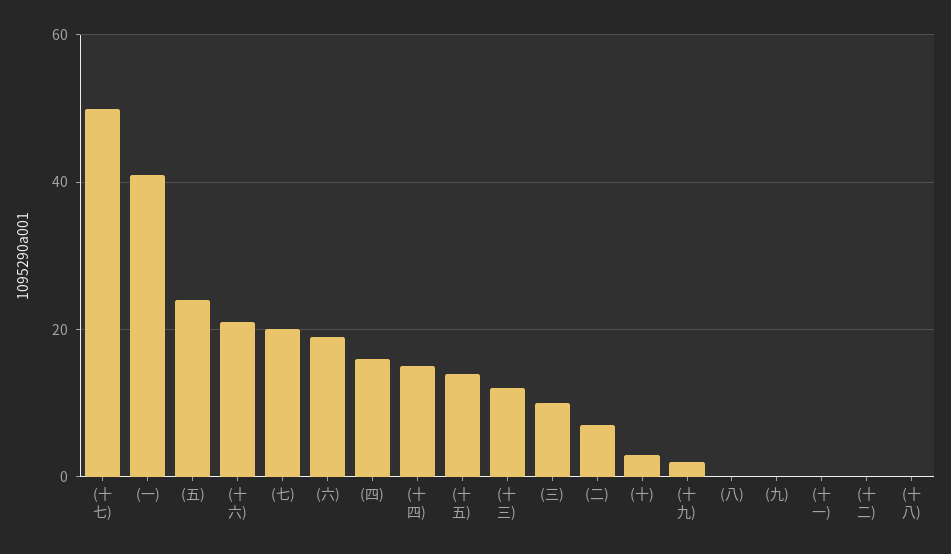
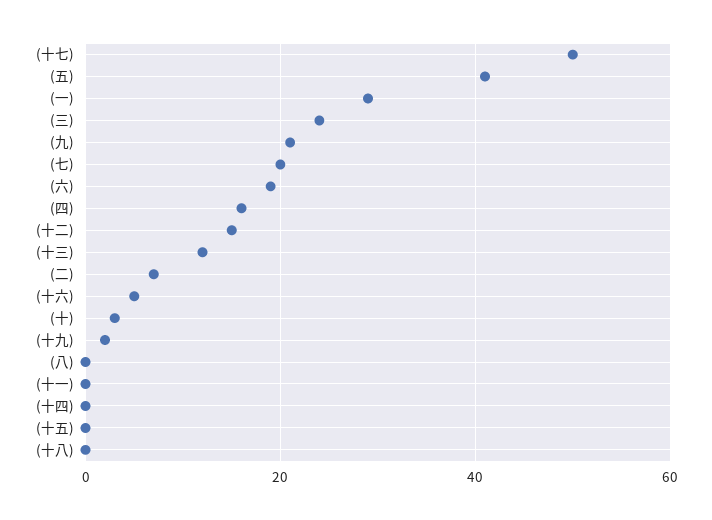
(一): 40 -> 30
(五): 25 -> 40
(十六): 20 -> 5
(十四): 15 -> 0
(十五): 15 -> 0
(三): 10 -> 25
(九): 0 -> 20
(十二): 0 -> 15

